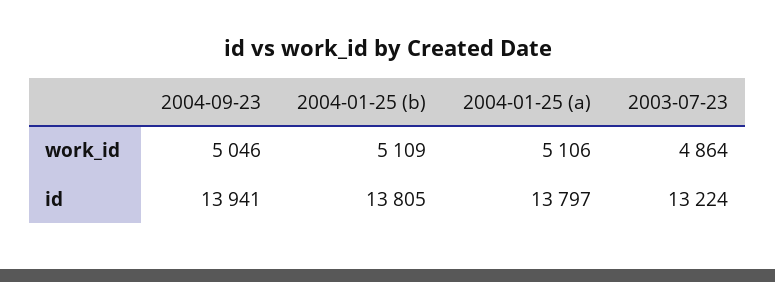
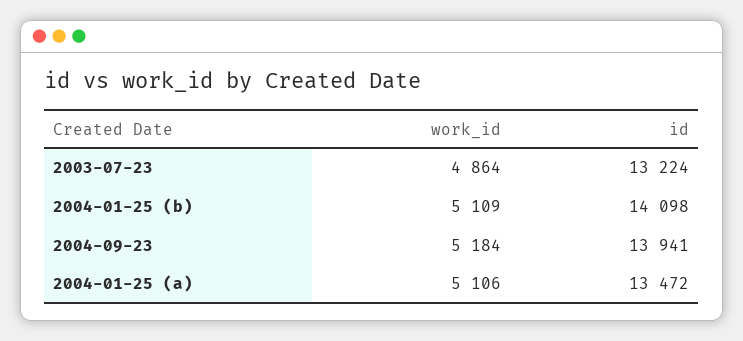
2004-09-23, work_id: 5046 -> 5184
2004-01-25 (b), id: 13805 -> 14098
2004-01-25 (a), id: 13797 -> 13472

